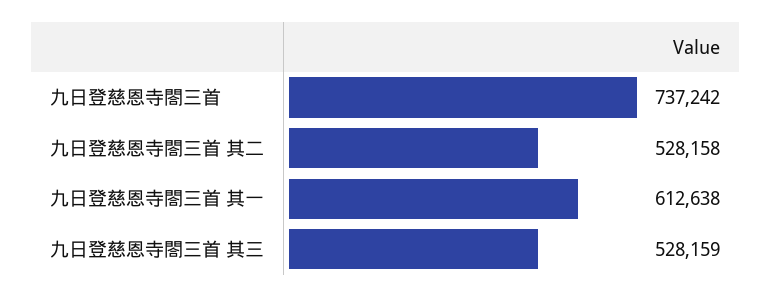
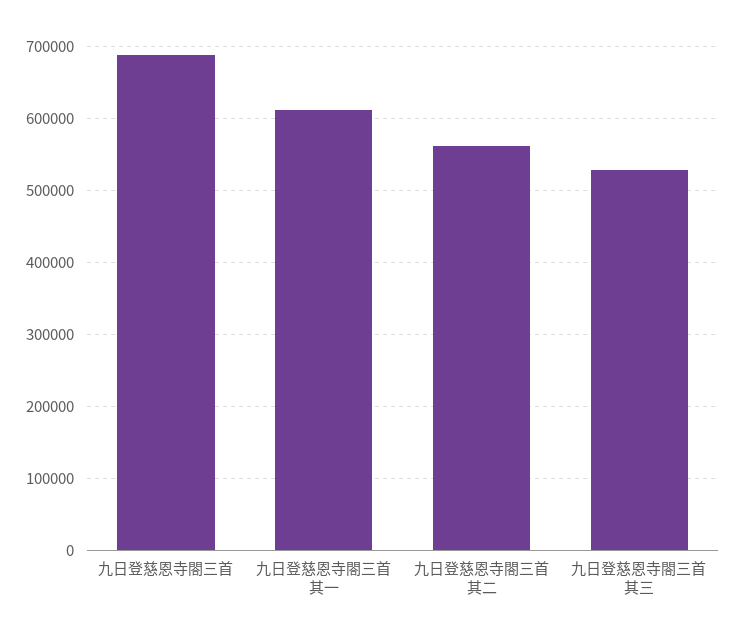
九日登慈恩寺閤三首: 737242 -> 690000
九日登慈恩寺閤三首 其二: 528158 -> 560000

